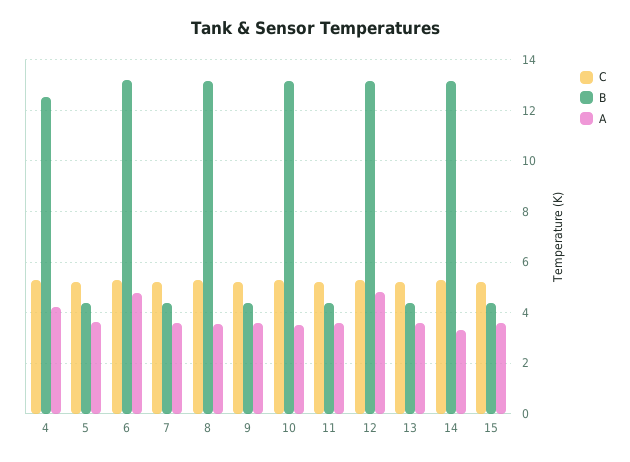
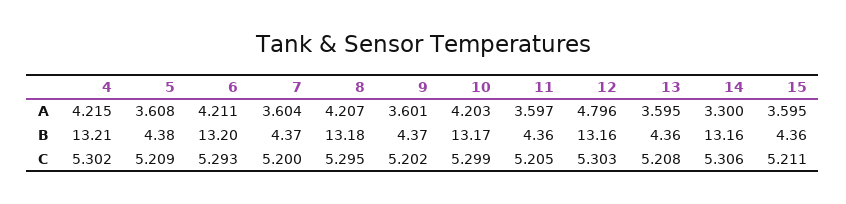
B, 4: 12.5 -> 13.21
A, 6: 4.75 -> 4.211
A, 8: 3.5 -> 4.207
A, 10: 3.5 -> 4.203

